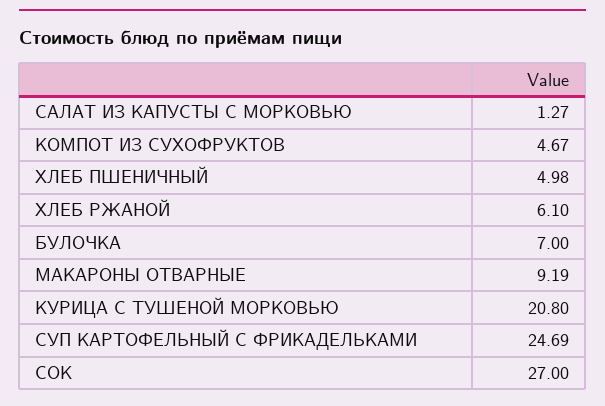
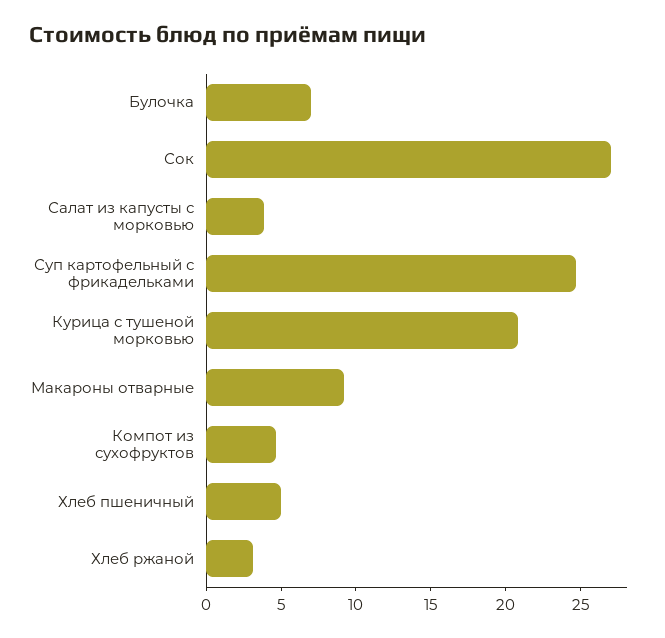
САЛАТ ИЗ КАПУСТЫ С МОРКОВЬЮ: 1.27 -> 4
ХЛЕБ РЖАНОЙ: 6.1 -> 3

